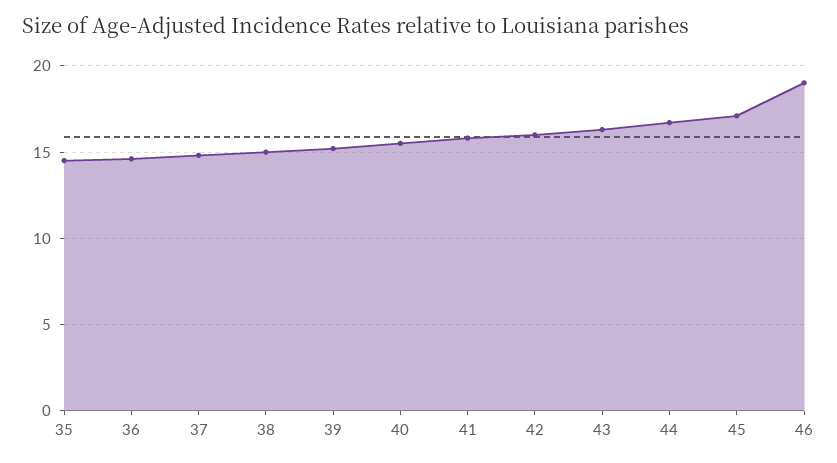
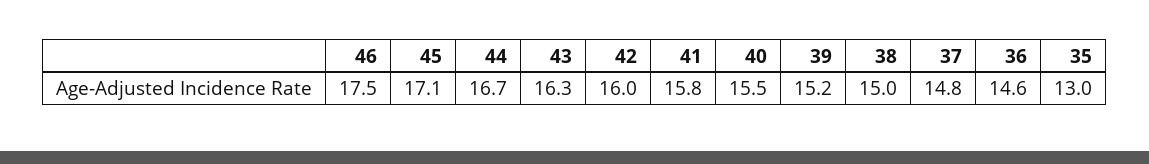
35: 14.5 -> 13
46: 19 -> 17.5

